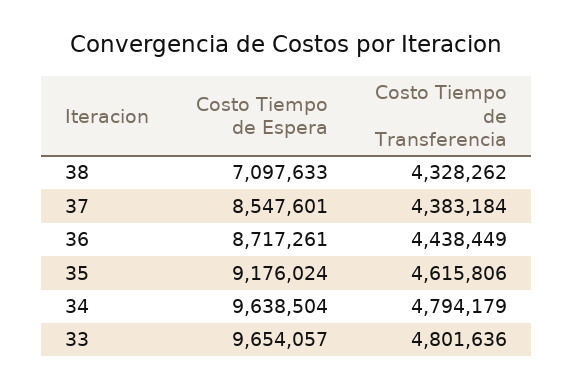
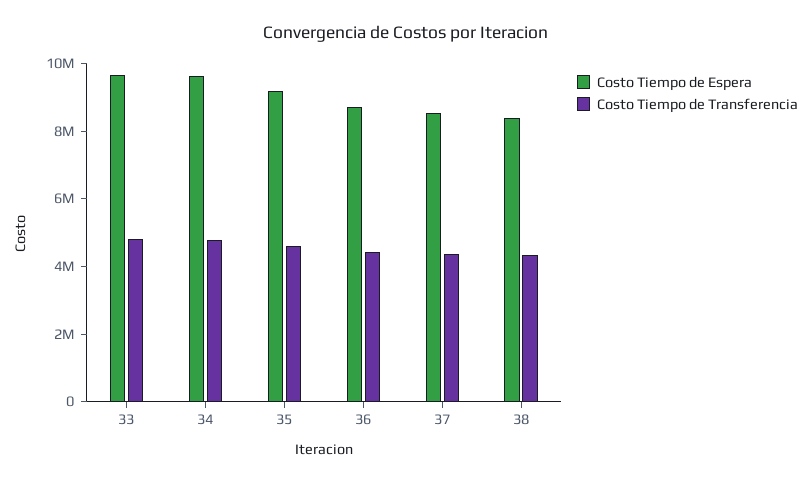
Costo Tiempo de Espera, 38: 7097633 -> 8500000

